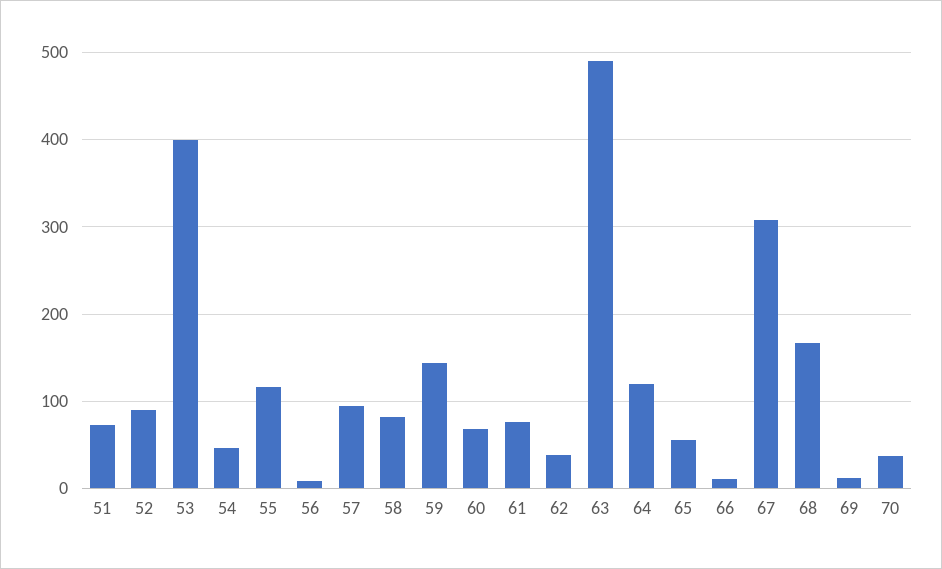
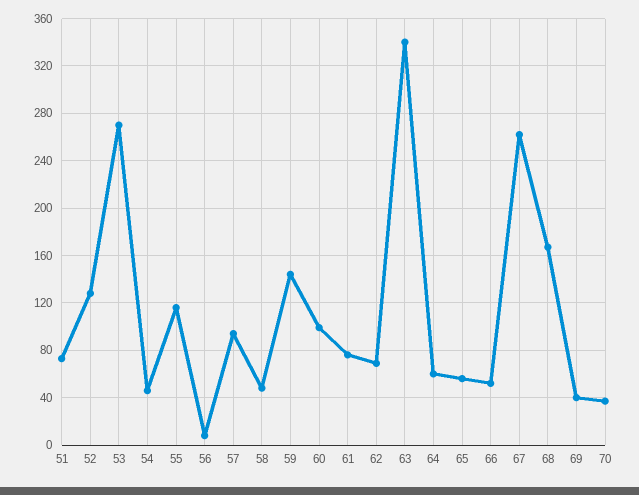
52: 90 -> 130
53: 400 -> 270
58: 80 -> 50
60: 70 -> 100
62: 40 -> 70
63: 490 -> 340
64: 120 -> 60
66: 10 -> 50
67: 310 -> 260
69: 10 -> 40

